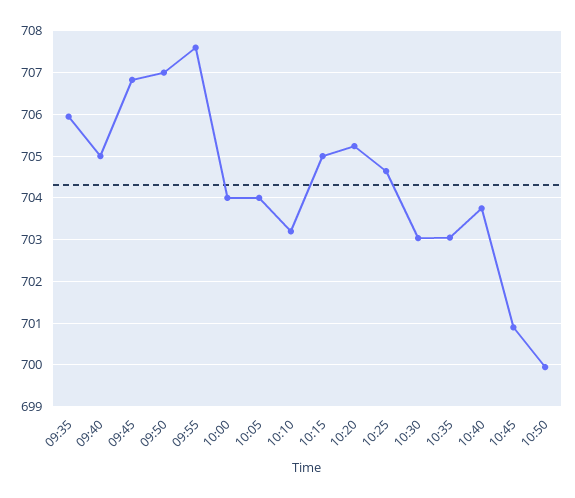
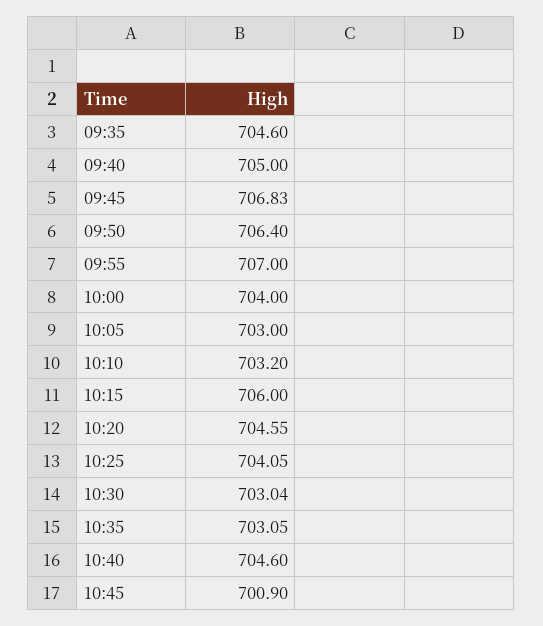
09:35: 706 -> 704.6
09:50: 707 -> 706.4
09:55: 707.6 -> 707
10:05: 704 -> 703
10:15: 705 -> 706
10:20: 705.2 -> 704.55
10:25: 704.6 -> 704.05
10:40: 703.8 -> 704.6
10:50: 700 -> none

